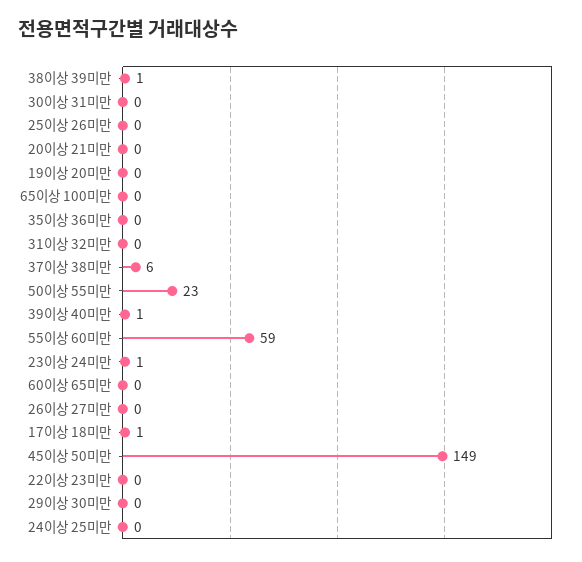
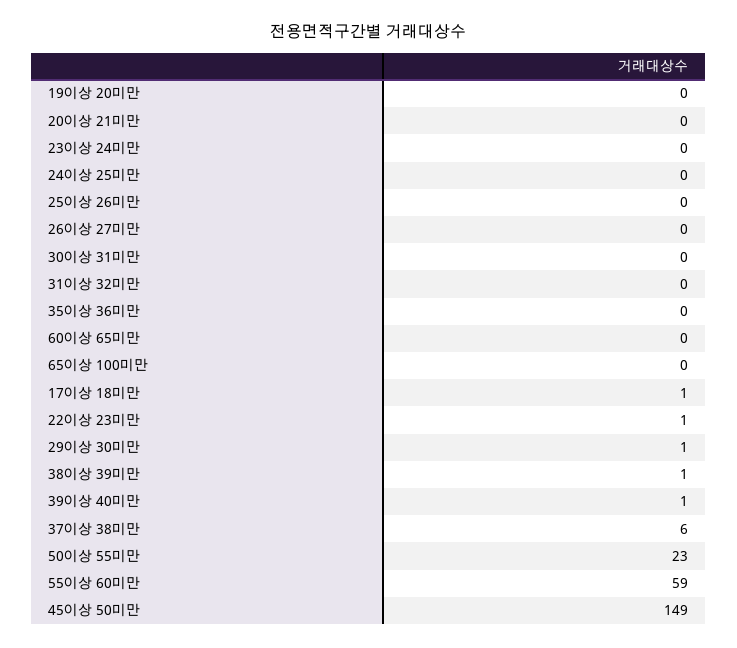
23이상 24미만: 1 -> 0
22이상 23미만: 0 -> 1
29이상 30미만: 0 -> 1

